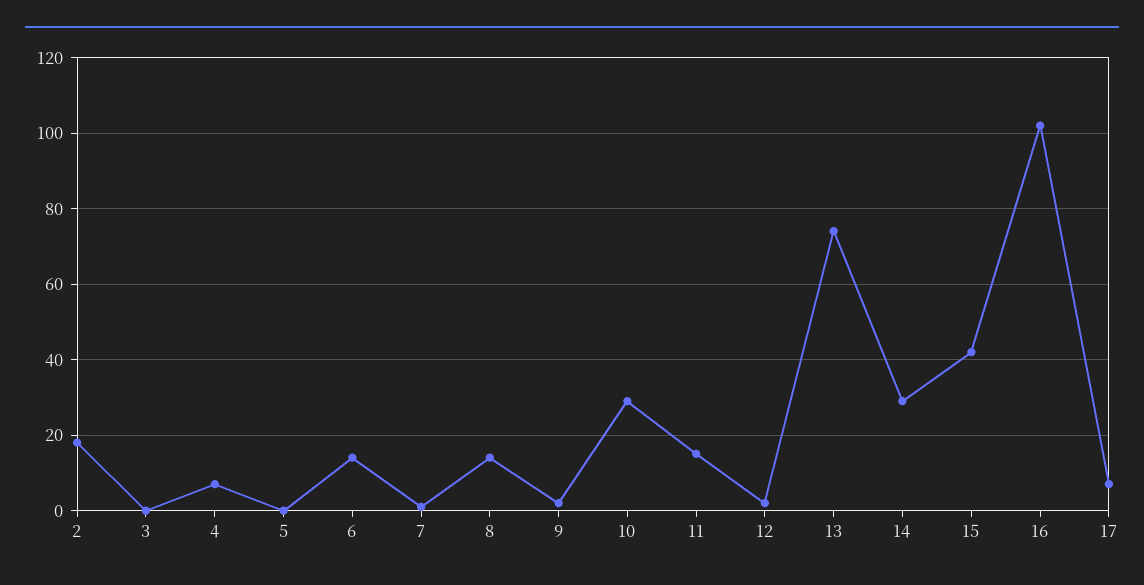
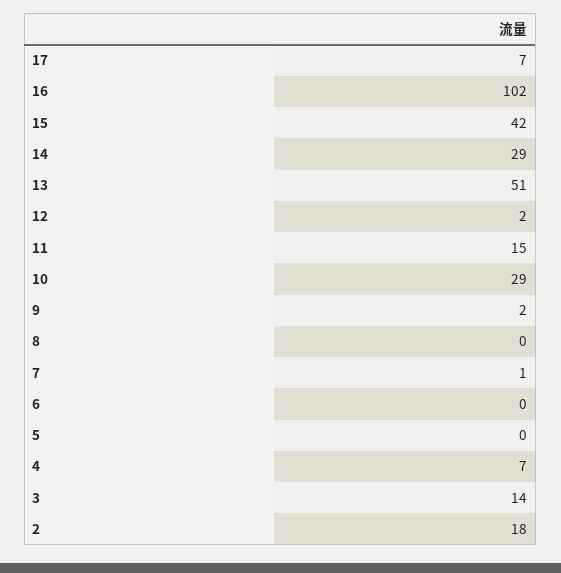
3: 0 -> 14
6: 15 -> 0
8: 15 -> 0
13: 75 -> 51

